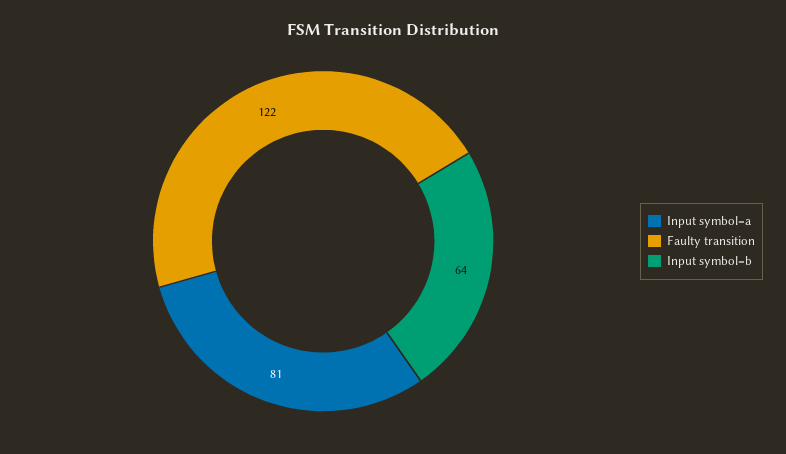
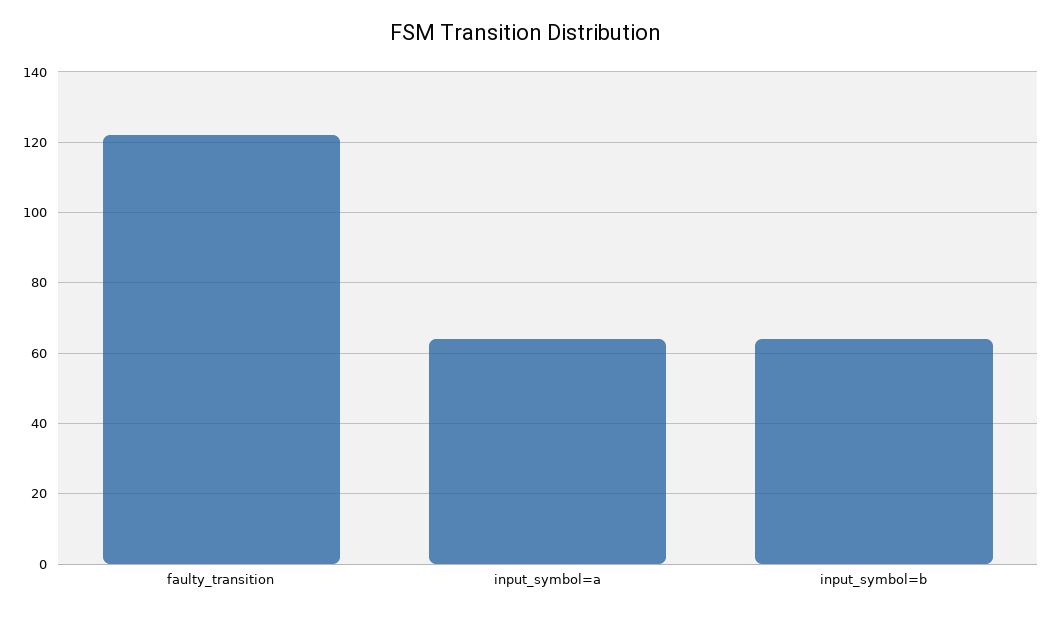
Input symbol=a: 81 -> 65

